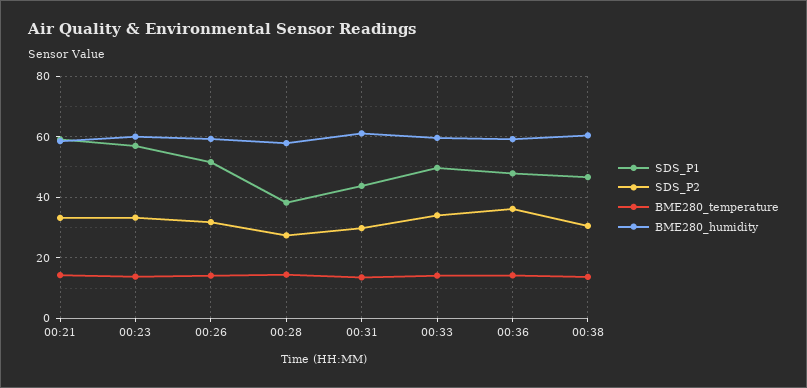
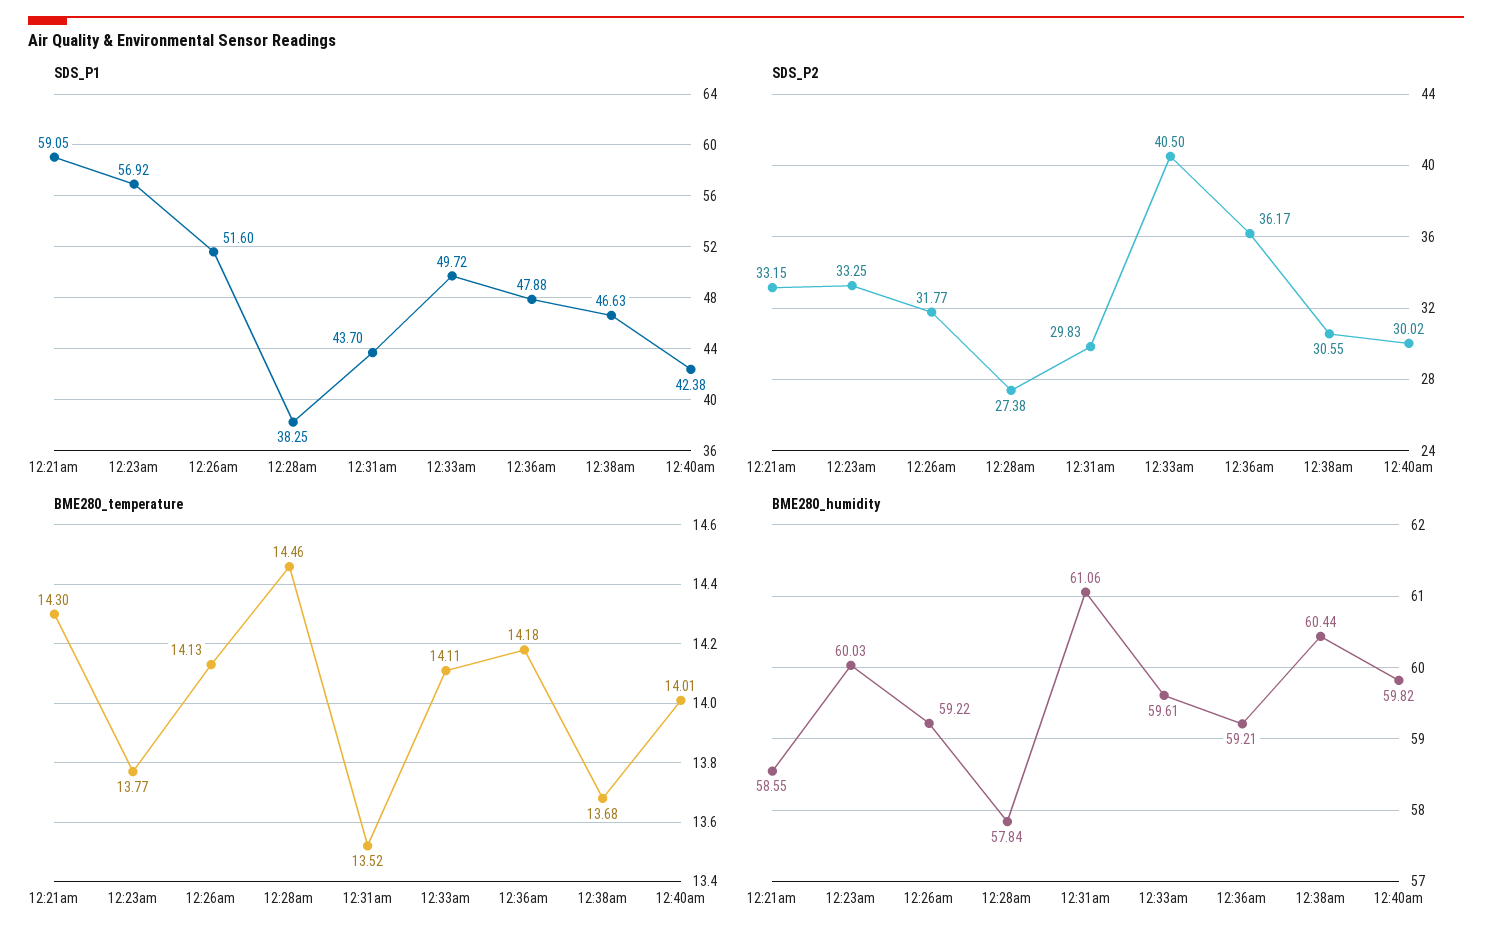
SDS_P2, 00:33: 34 -> 40.5
SDS_P1, 12:40am: none -> 42.38
SDS_P2, 12:40am: none -> 30.02
BME280_temperature, 12:40am: none -> 14.01
BME280_humidity, 12:40am: none -> 59.82

